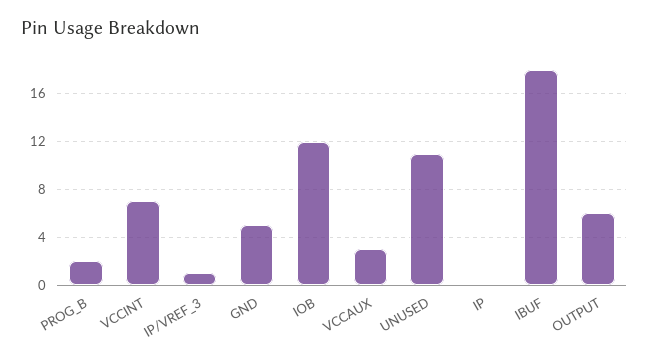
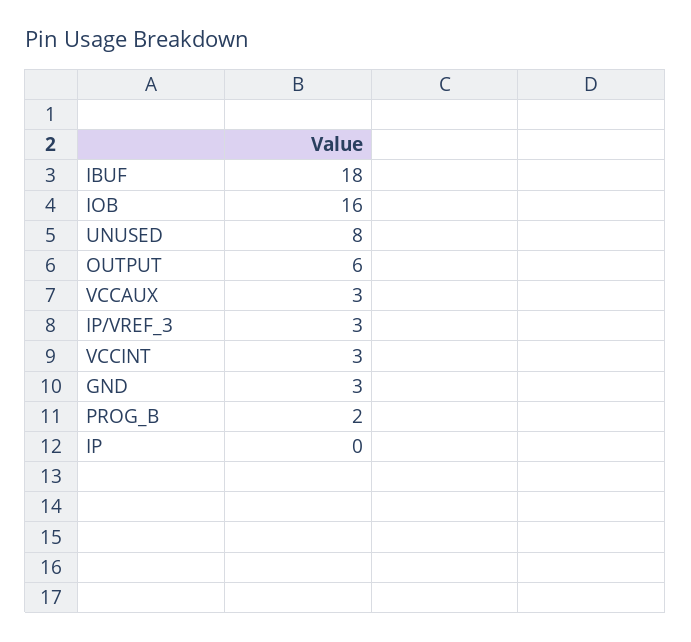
VCCINT: 7 -> 3
IP/VREF_3: 1 -> 3
GND: 5 -> 3
IOB: 12 -> 16
UNUSED: 11 -> 8

